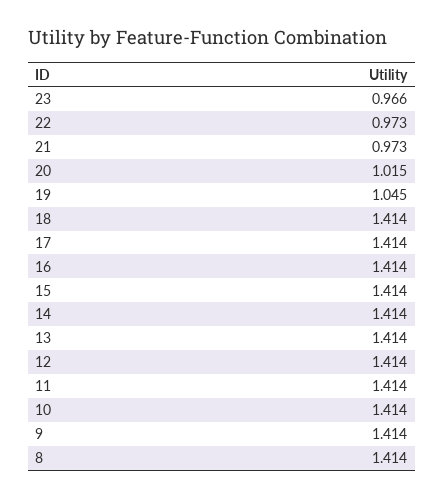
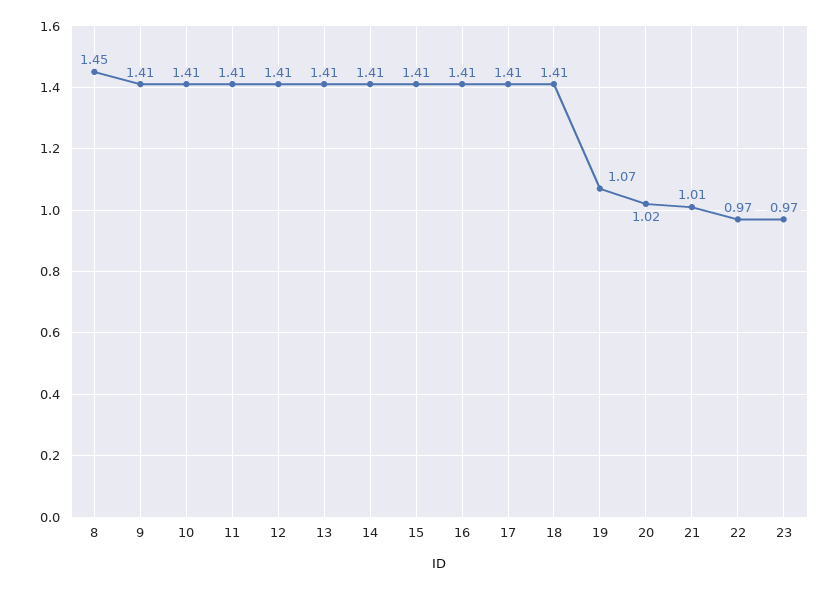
21: 0.973 -> 1.01
19: 1.045 -> 1.07
8: 1.414 -> 1.45

